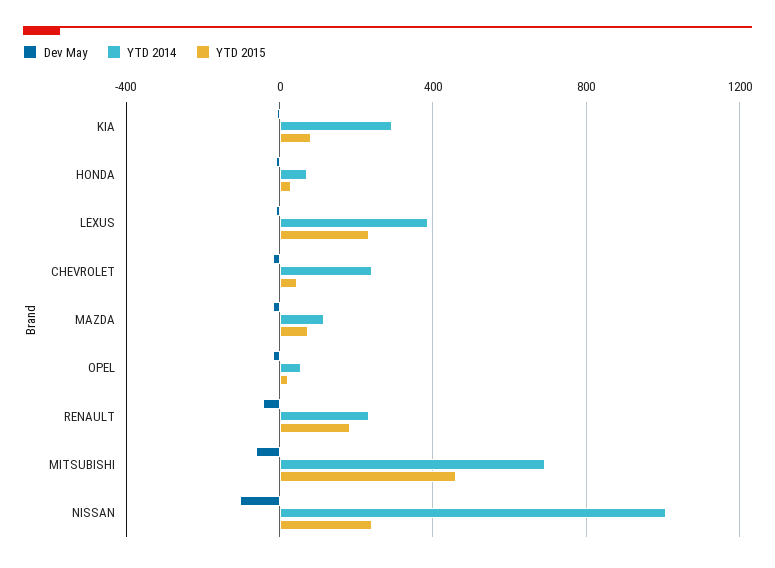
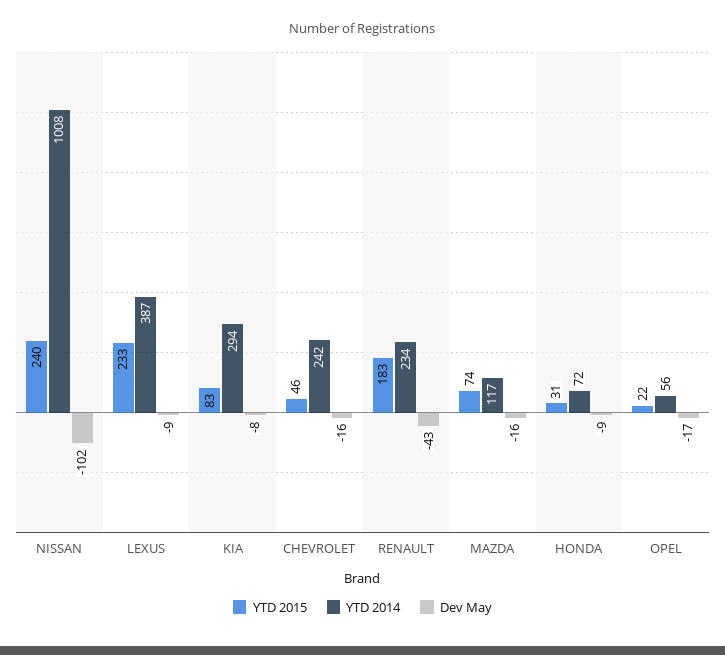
Dev May, MITSUBISHI: -50 -> none
YTD 2014, MITSUBISHI: 700 -> none
YTD 2015, MITSUBISHI: 450 -> none

